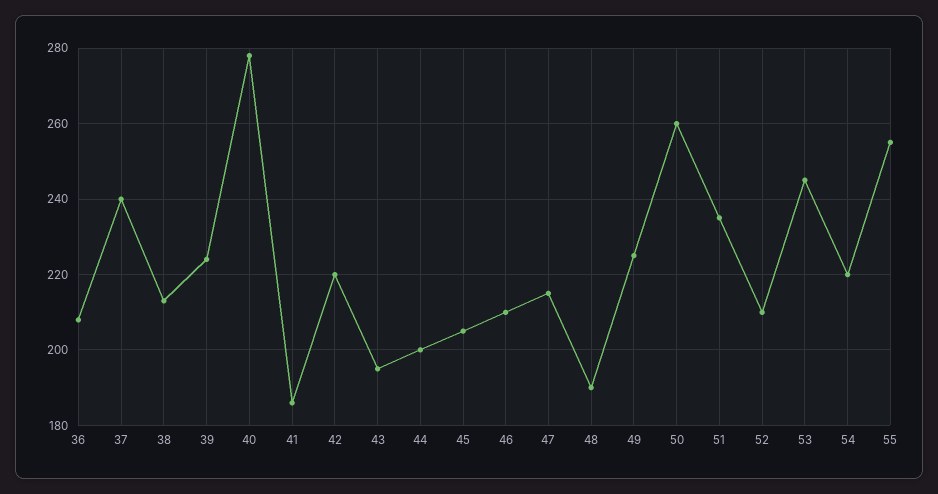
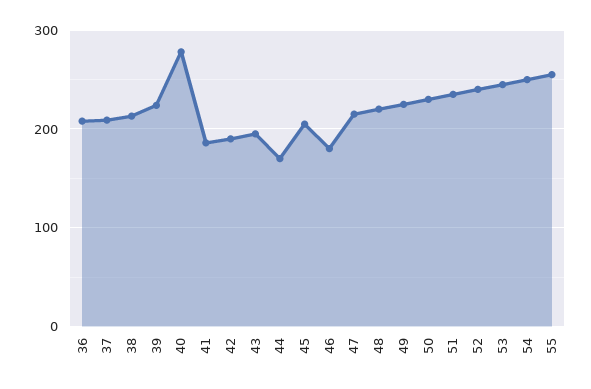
37: 240 -> 210
42: 220 -> 190
44: 200 -> 170
46: 210 -> 180
48: 190 -> 220
50: 260 -> 230
52: 210 -> 240
54: 220 -> 250

